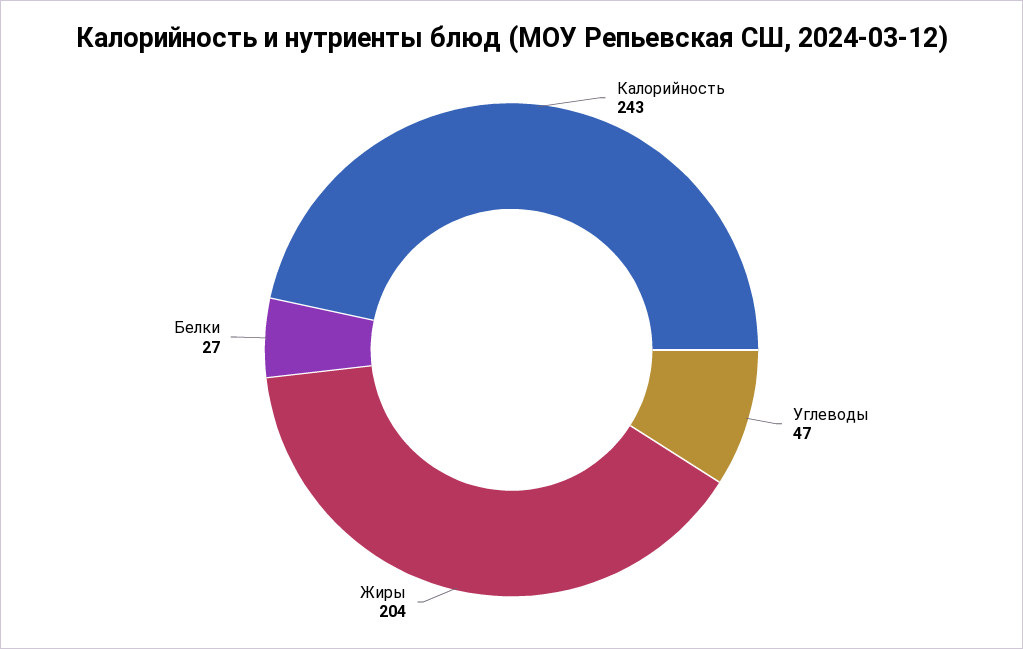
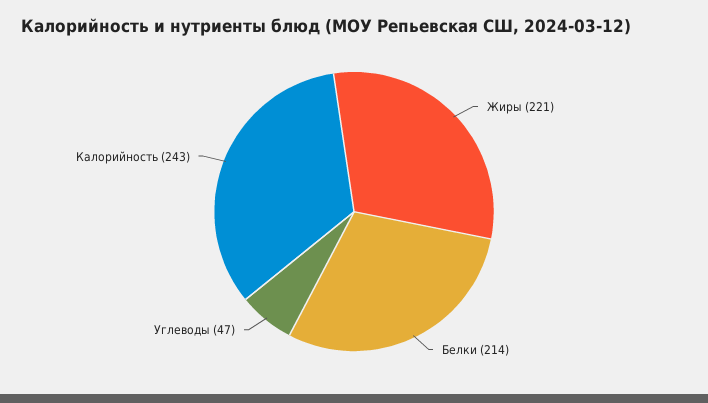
Жиры: 204 -> 221
Белки: 27 -> 214

